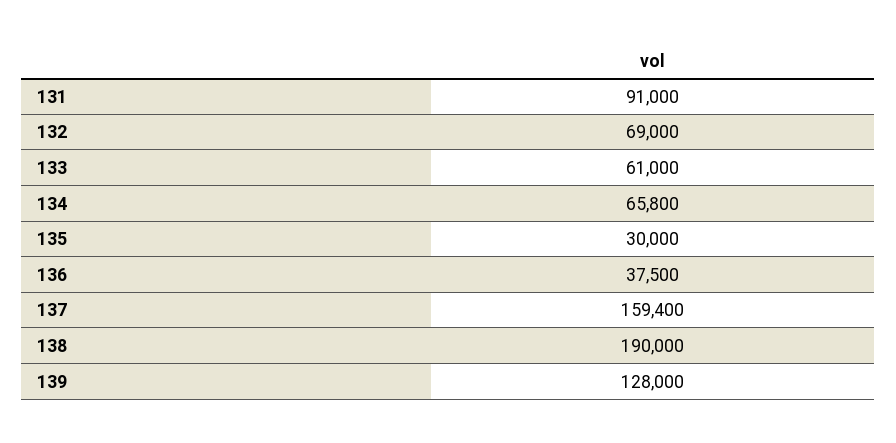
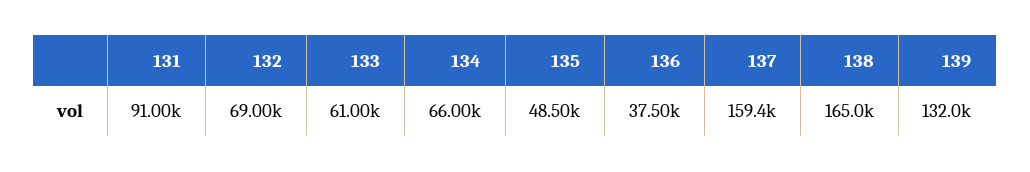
134: 65800 -> 66000
135: 30000 -> 48500
138: 190000 -> 165000
139: 128000 -> 132000

